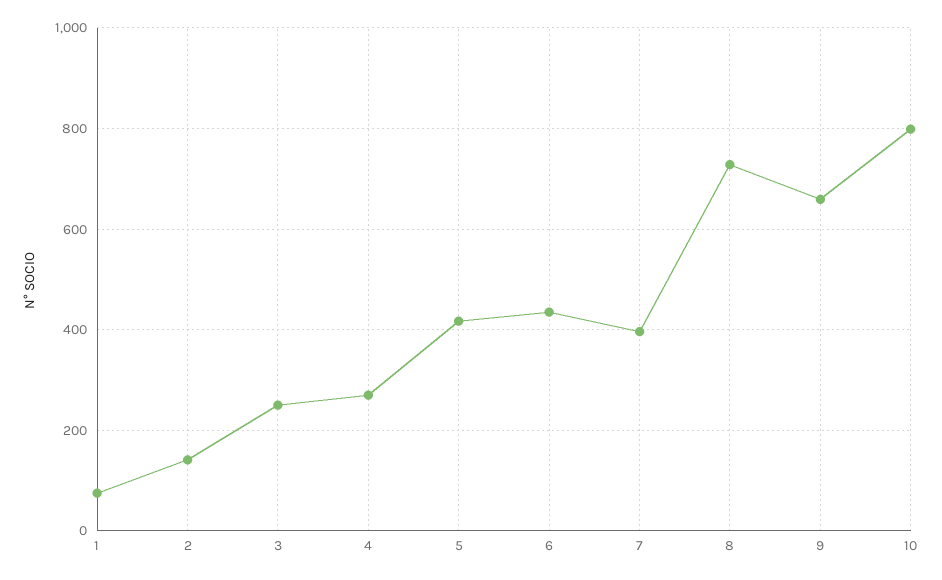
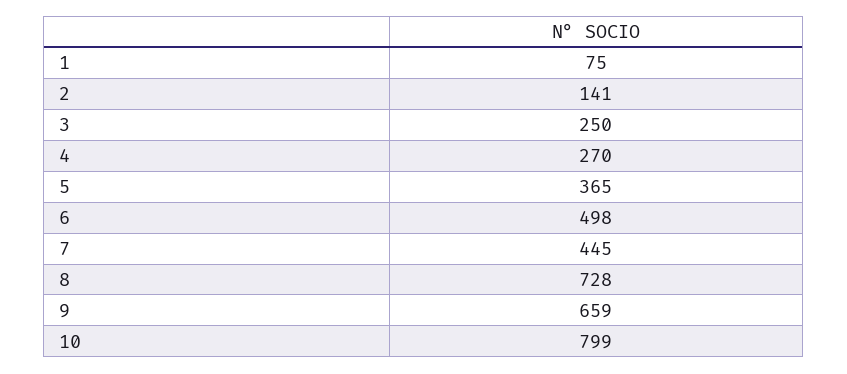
5: 420 -> 365
6: 440 -> 498
7: 400 -> 445

